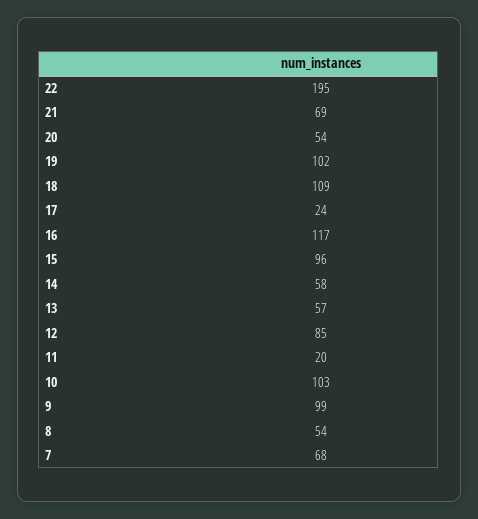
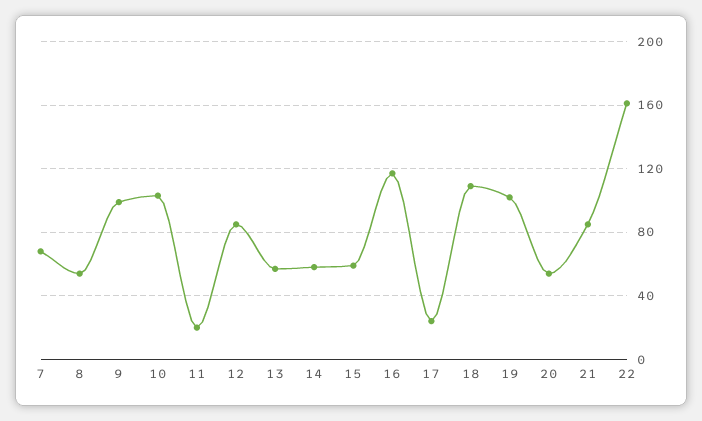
22: 195 -> 160
21: 69 -> 85
15: 96 -> 60

